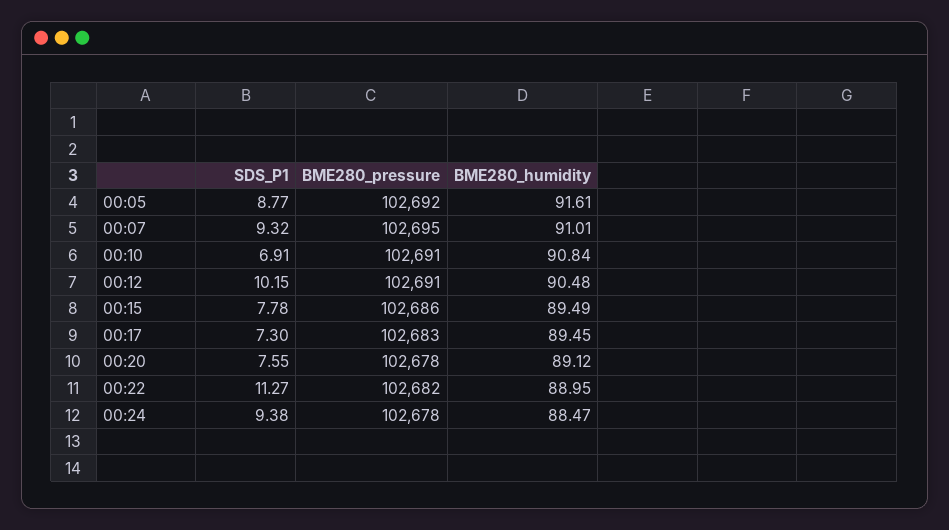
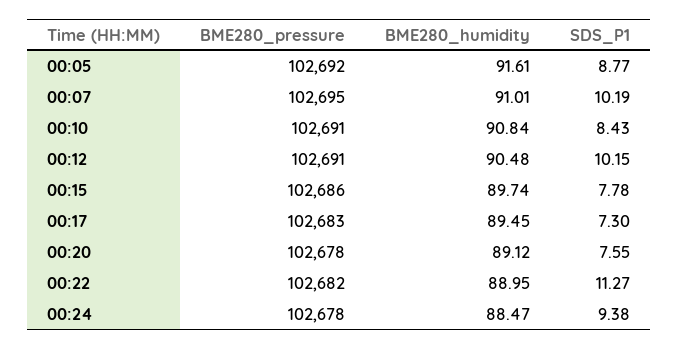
SDS_P1, 00:07: 9.32 -> 10.19
SDS_P1, 00:10: 6.91 -> 8.43
BME280_humidity, 00:15: 89.49 -> 89.74

